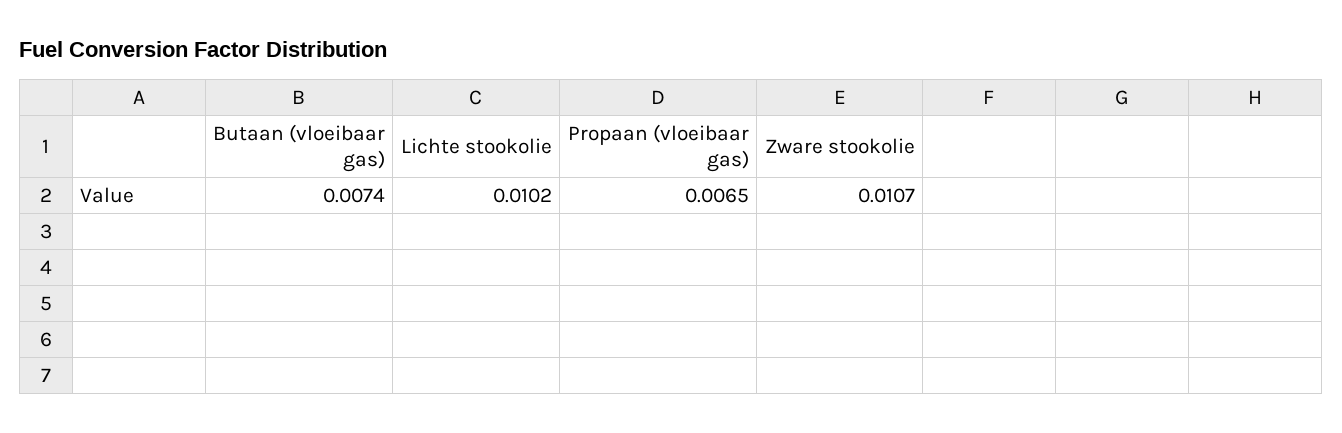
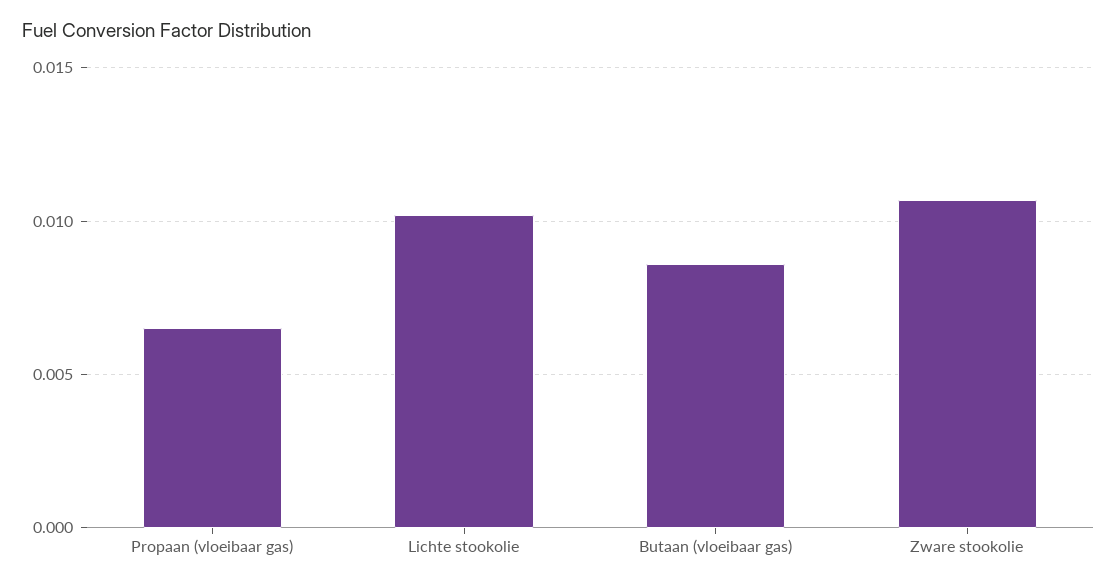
Butaan (vloeibaar gas): 0.0074 -> 0.0085

